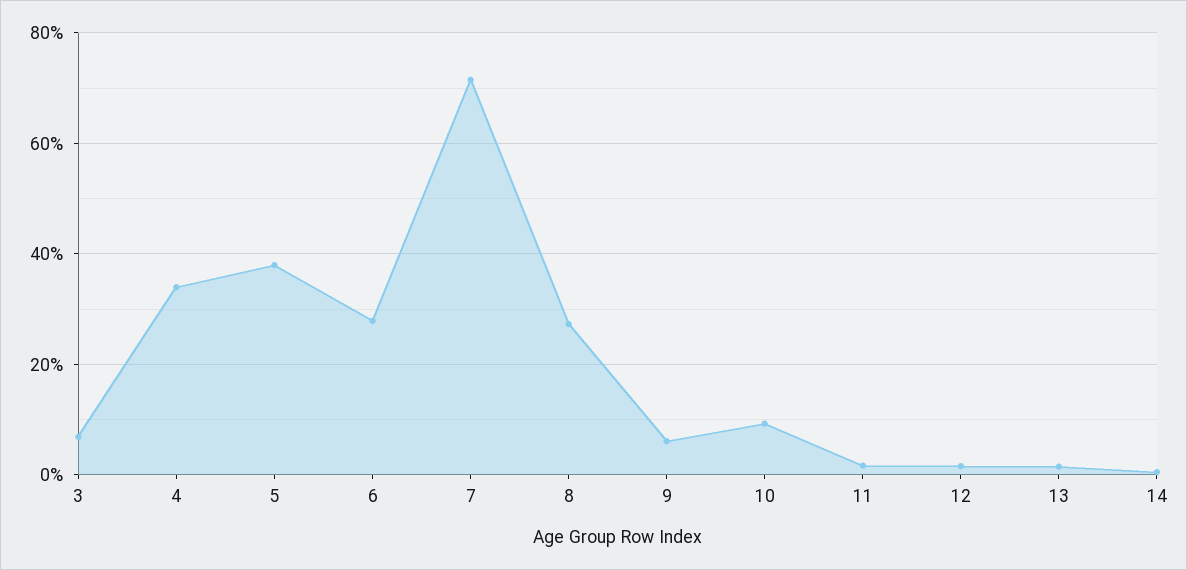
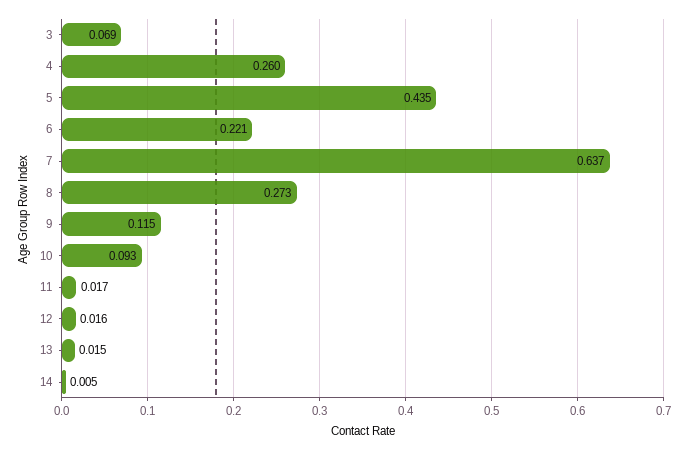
4: 0.34 -> 0.26
5: 0.38 -> 0.435
6: 0.28 -> 0.221
7: 0.72 -> 0.637
9: 0.06 -> 0.115

